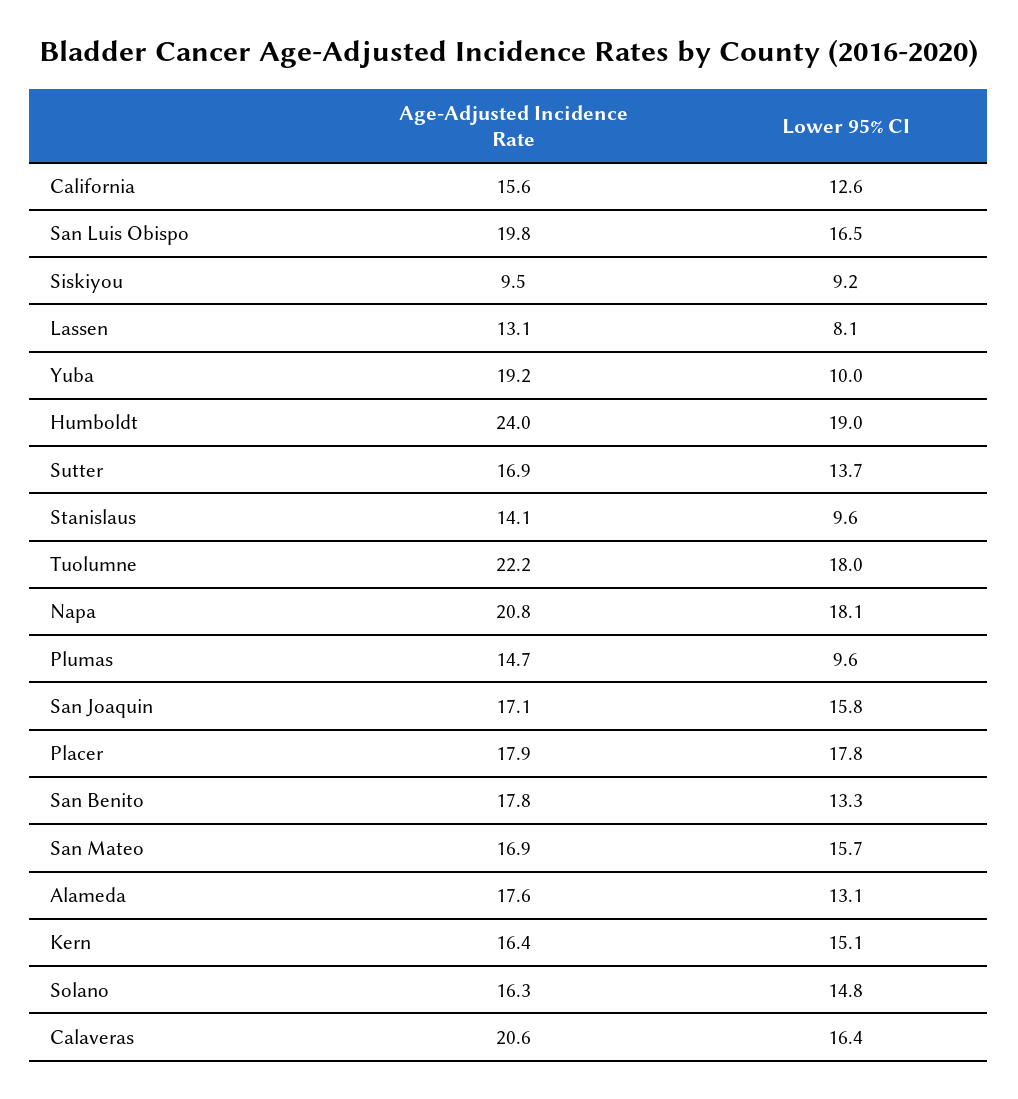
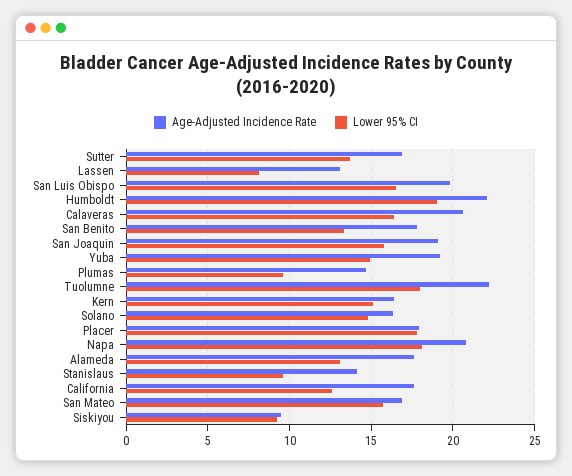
Age-Adjusted Incidence Rate, California: 15.6 -> 17.5
Lower 95% CI, Yuba: 10 -> 15
Age-Adjusted Incidence Rate, Humboldt: 24 -> 22
Age-Adjusted Incidence Rate, San Joaquin: 17.1 -> 19

